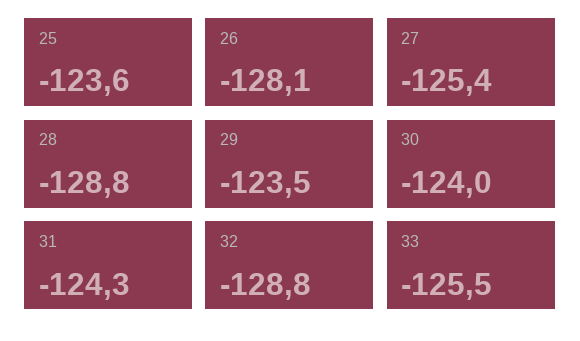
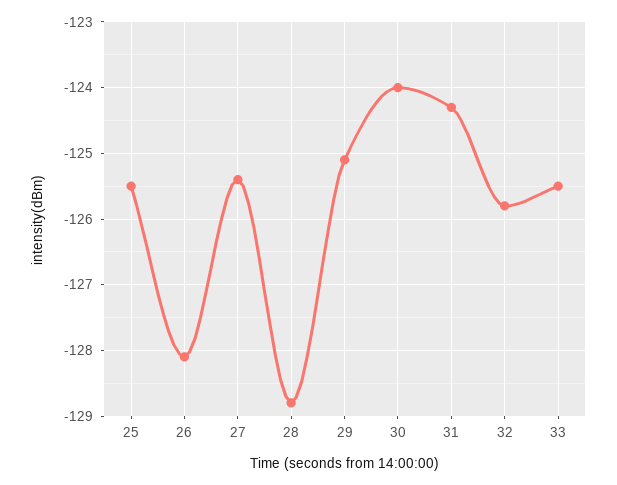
25: -123.6 -> -125.5
29: -123.5 -> -125.1
32: -128.8 -> -125.8

